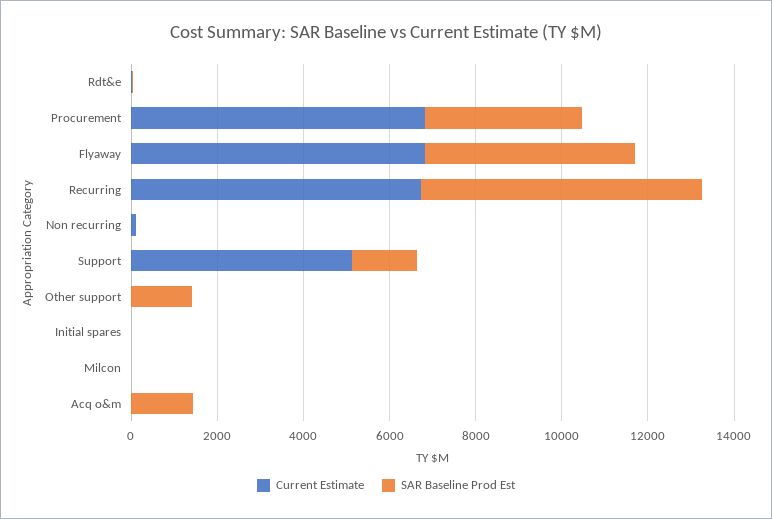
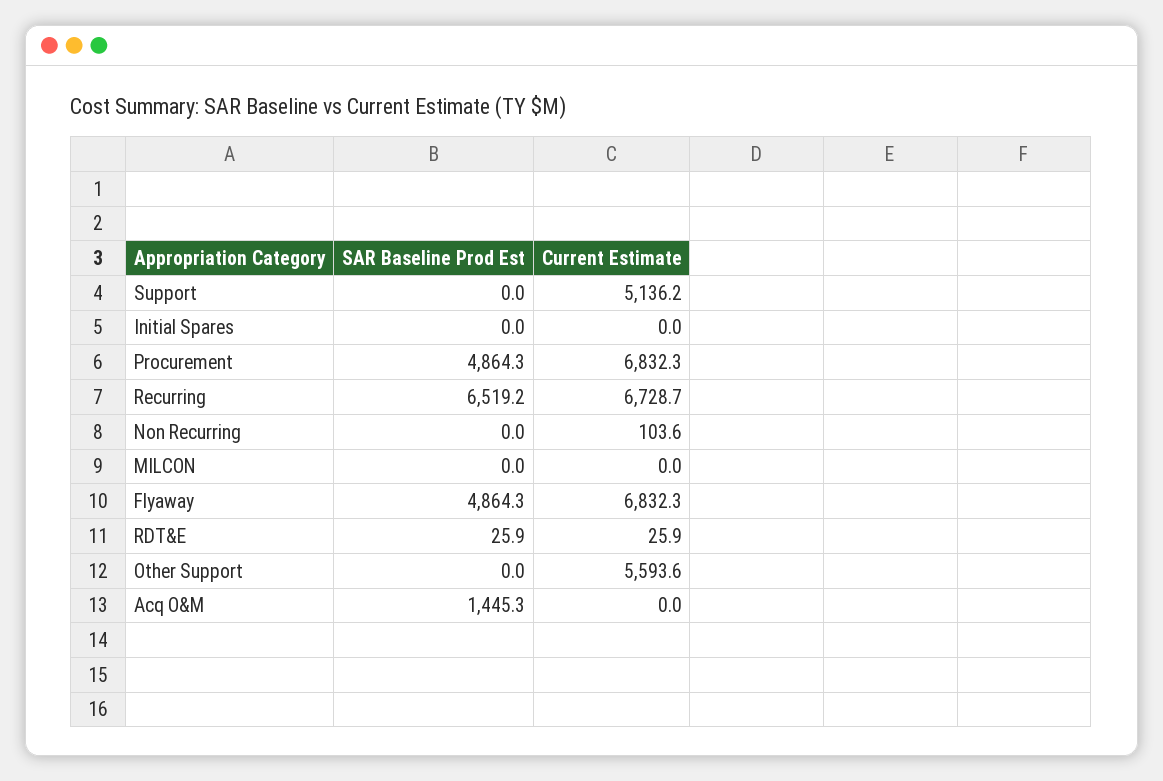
SAR Baseline Prod Est, Procurement: 3500 -> 4864.3
SAR Baseline Prod Est, Support: 1500 -> 0
Current Estimate, Other support: 0 -> 5593.6
SAR Baseline Prod Est, Other support: 1500 -> 0

